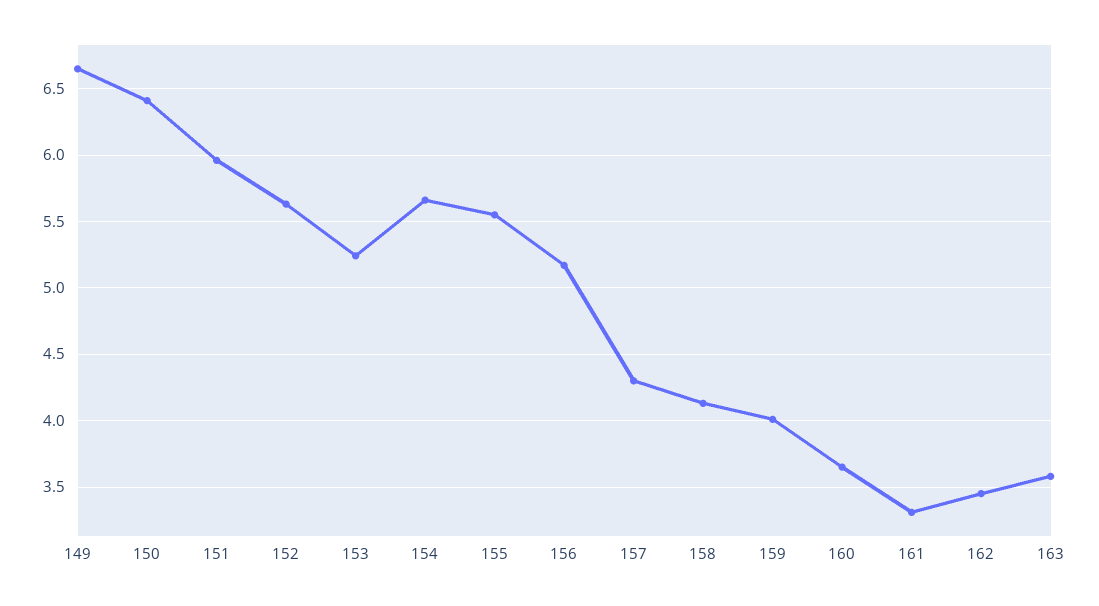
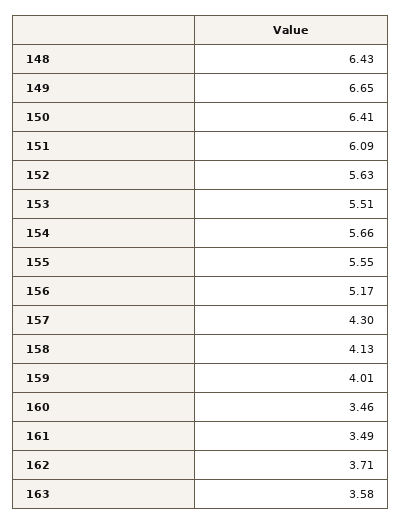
151: 5.95 -> 6.09
153: 5.25 -> 5.51
160: 3.65 -> 3.46
161: 3.3 -> 3.49
162: 3.45 -> 3.71
148: none -> 6.43

